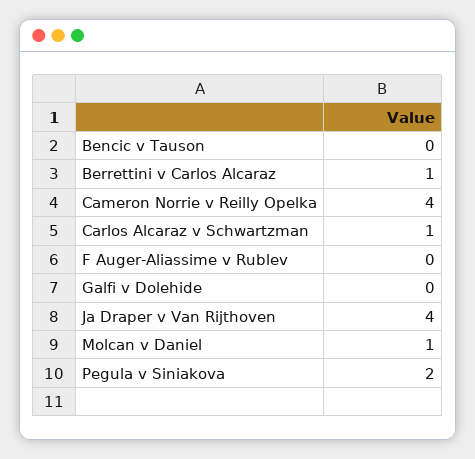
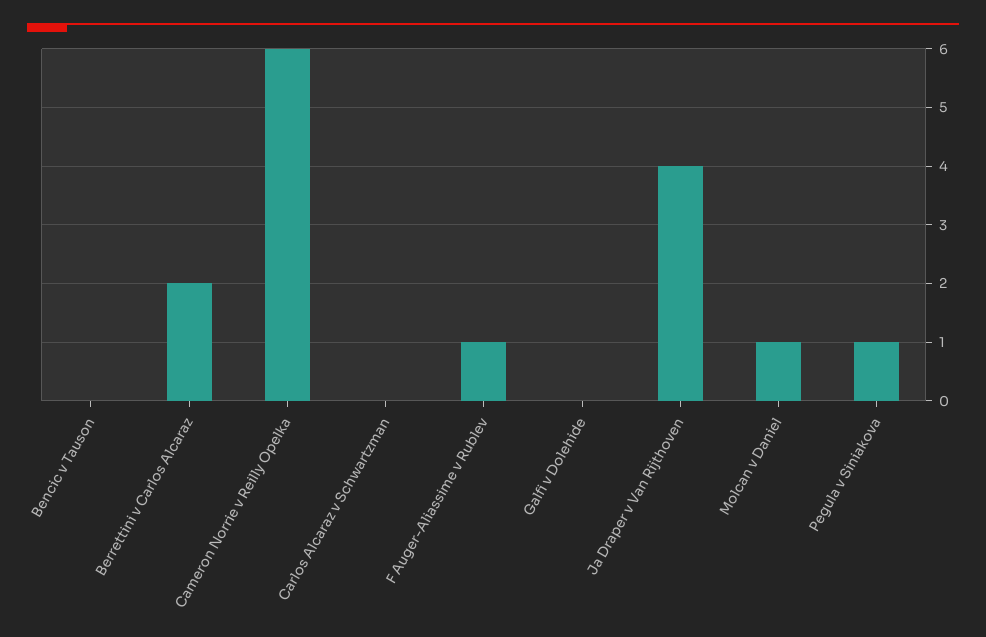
Berrettini v Carlos Alcaraz: 1 -> 2
Cameron Norrie v Reilly Opelka: 4 -> 6
Carlos Alcaraz v Schwartzman: 1 -> 0
F Auger-Aliassime v Rublev: 0 -> 1
Pegula v Siniakova: 2 -> 1

